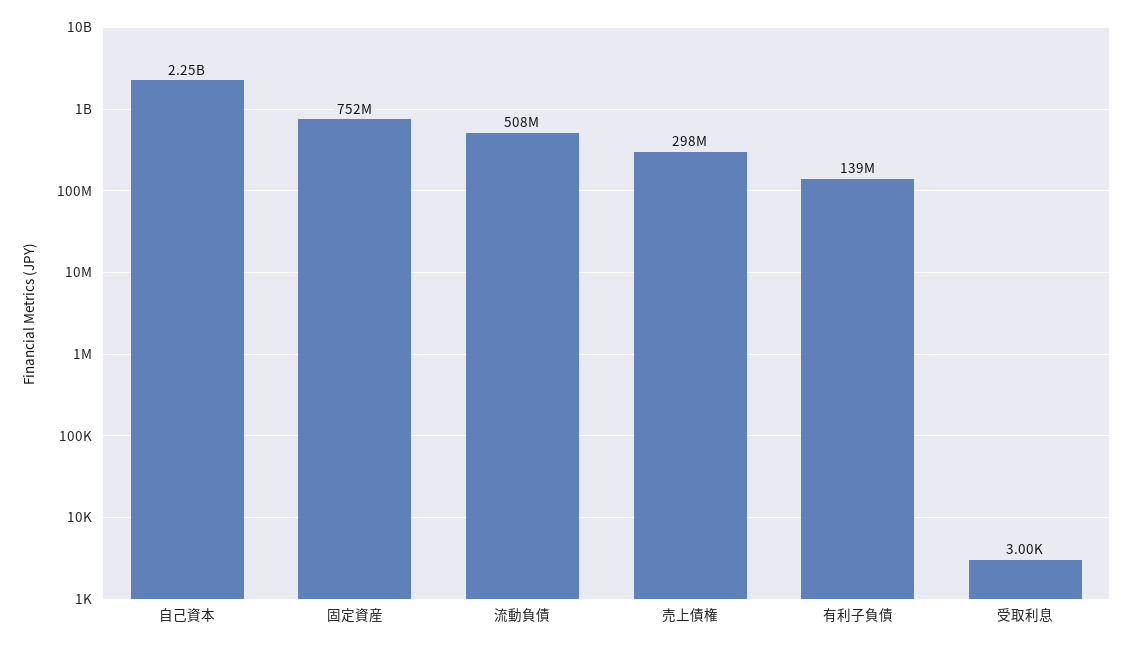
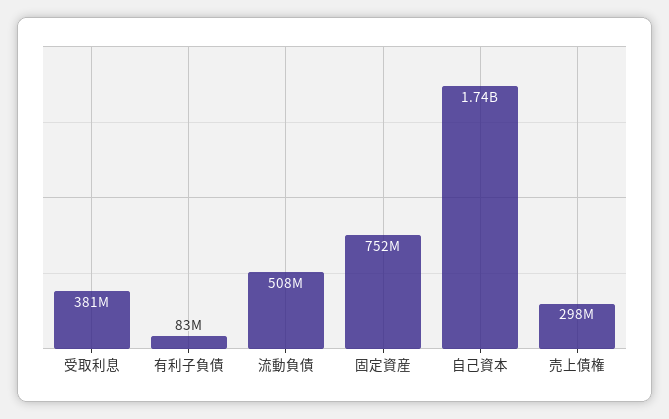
自己資本: 2250000000 -> 1740000000
有利子負債: 139000000 -> 83000000
受取利息: 3000 -> 381000000

